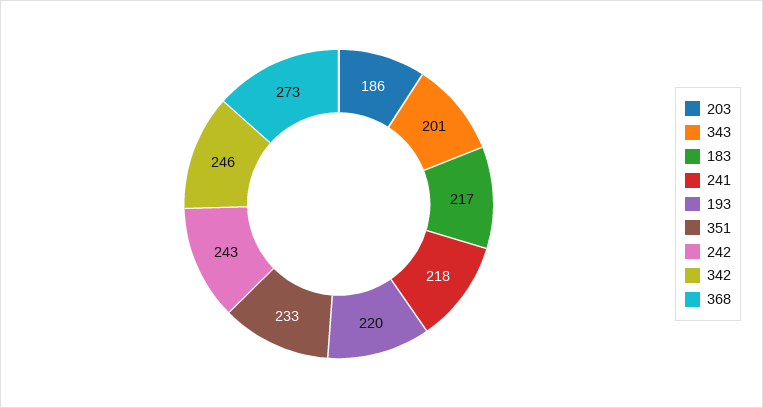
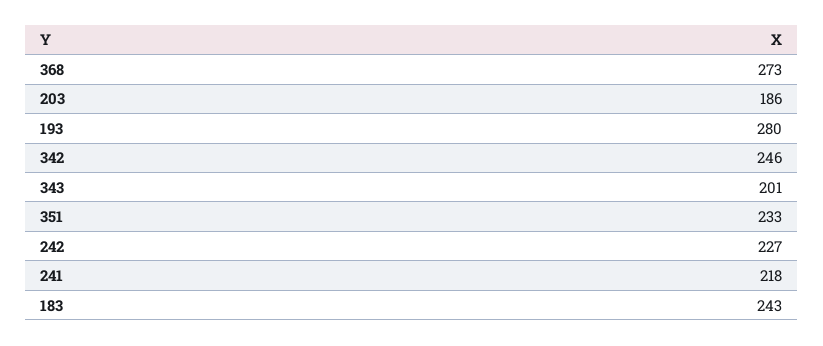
183: 217 -> 243
193: 220 -> 280
242: 243 -> 227

